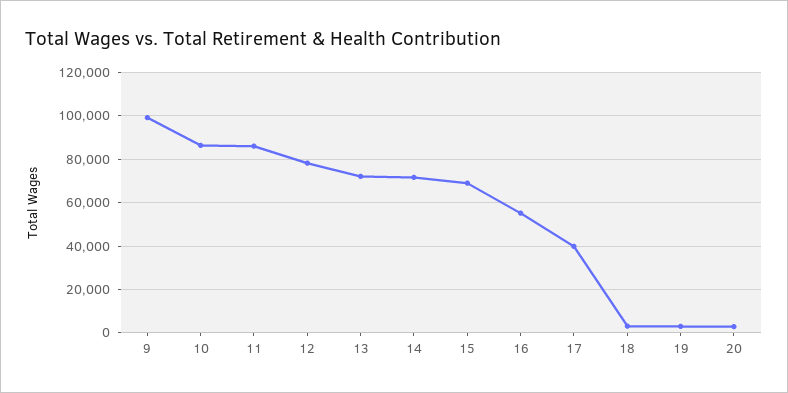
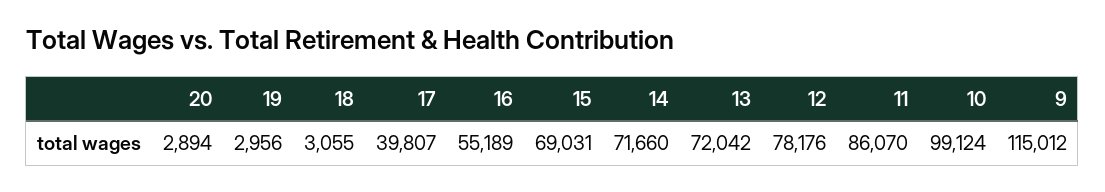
9: 100000 -> 115012
10: 85000 -> 99124

